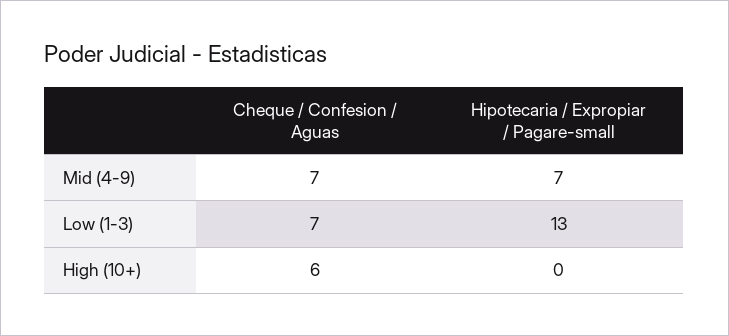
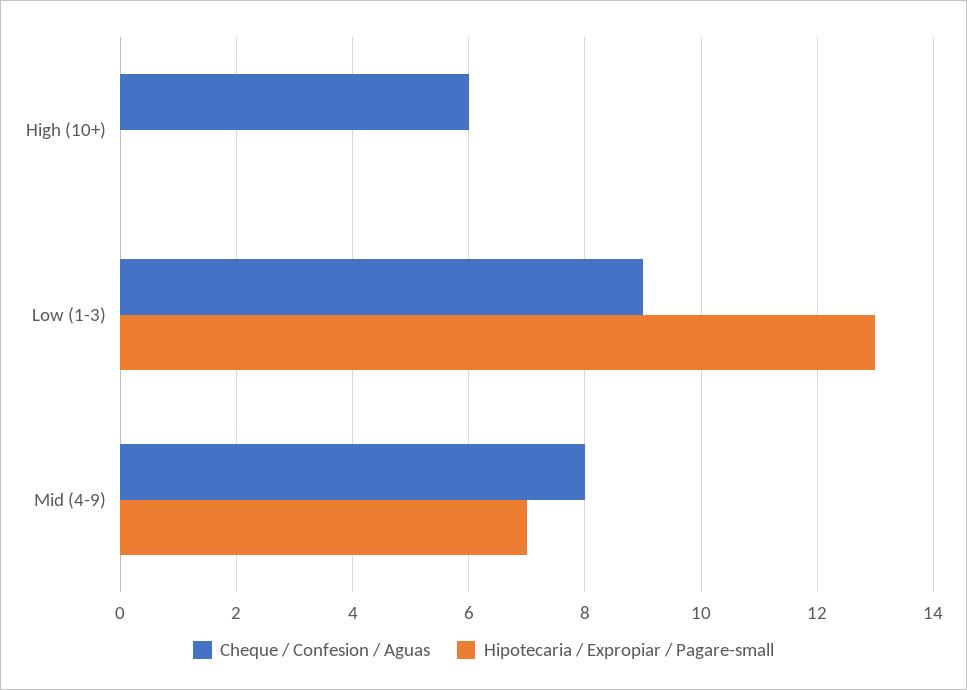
Cheque / Confesion / Aguas, Mid (4-9): 7 -> 8
Cheque / Confesion / Aguas, Low (1-3): 7 -> 9

